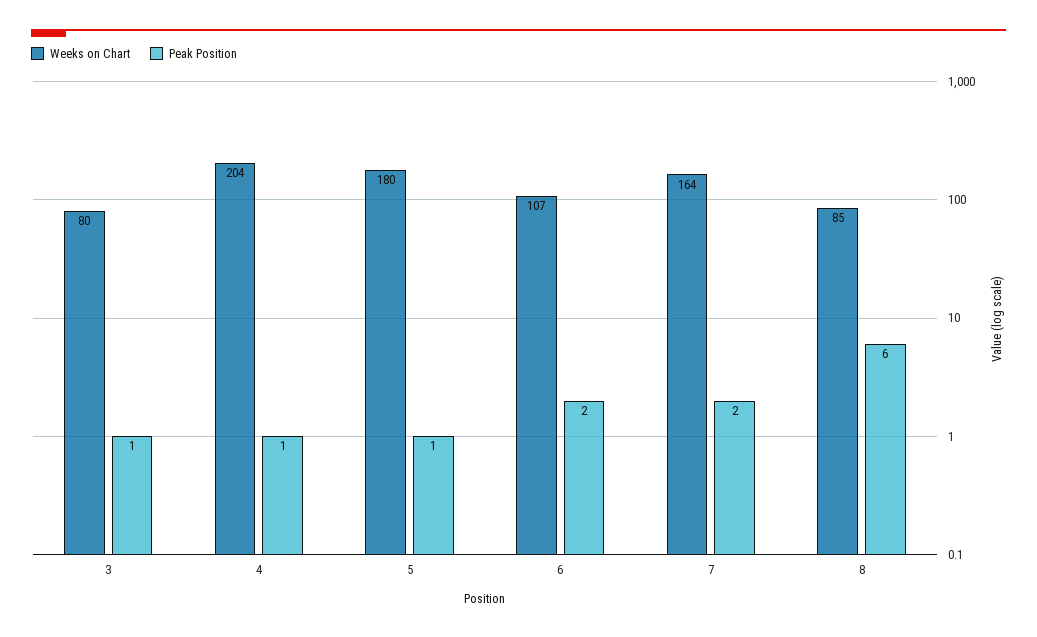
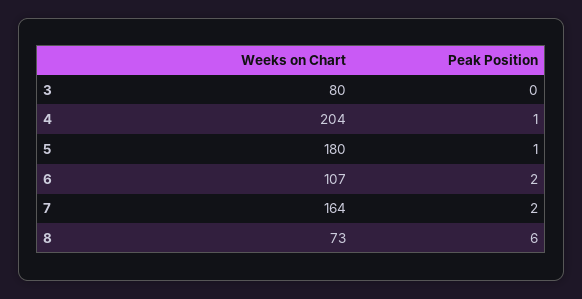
Peak Position, 3: 1 -> 0
Weeks on Chart, 8: 85 -> 73

